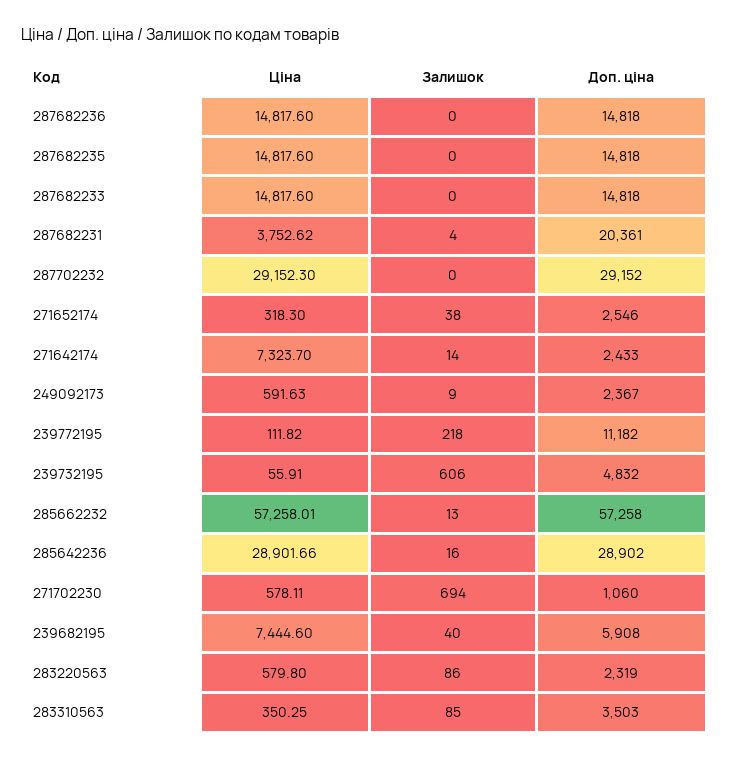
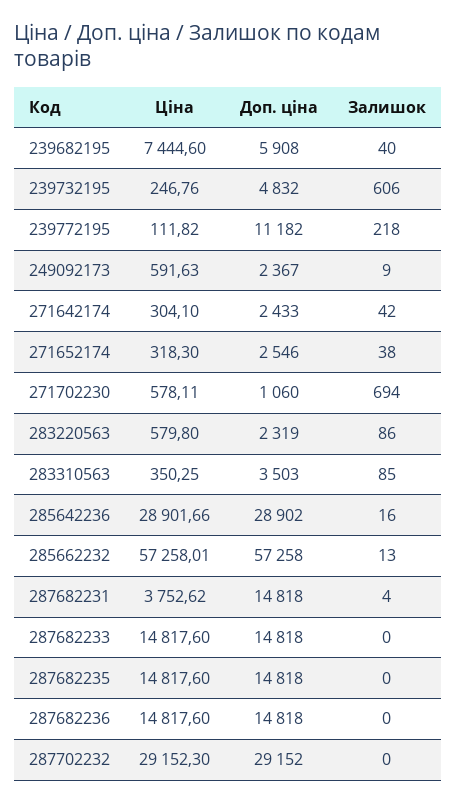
Доп. ціна, 287682231: 20361 -> 14818
Ціна, 271642174: 7323.7 -> 304.1
Залишок, 271642174: 14 -> 42
Ціна, 239732195: 55.91 -> 246.76

